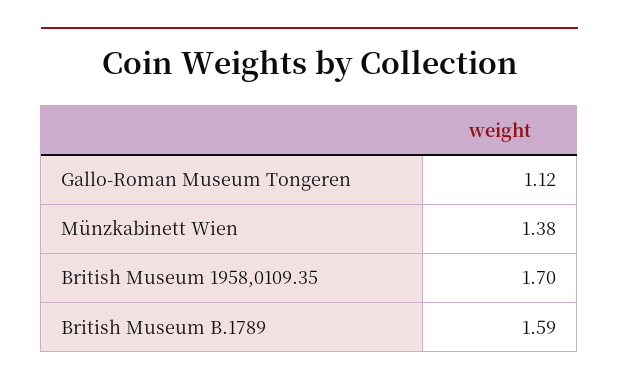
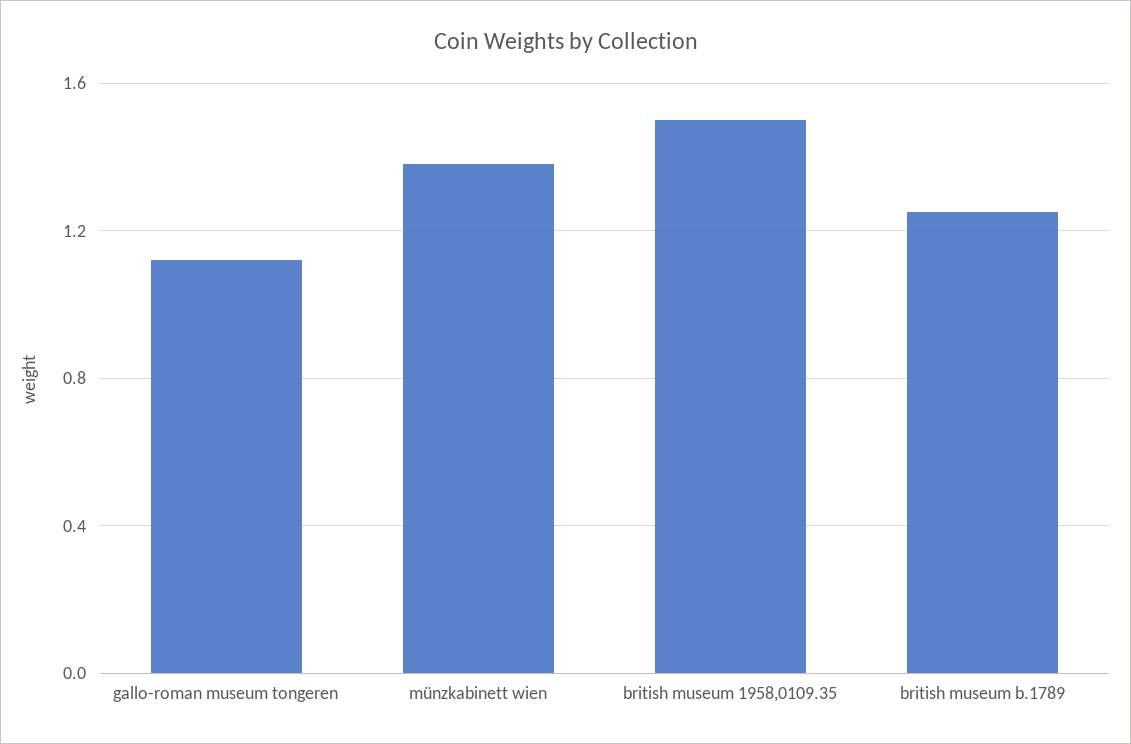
British Museum 1958,0109.35: 1.7 -> 1.5
British Museum B.1789: 1.59 -> 1.25

